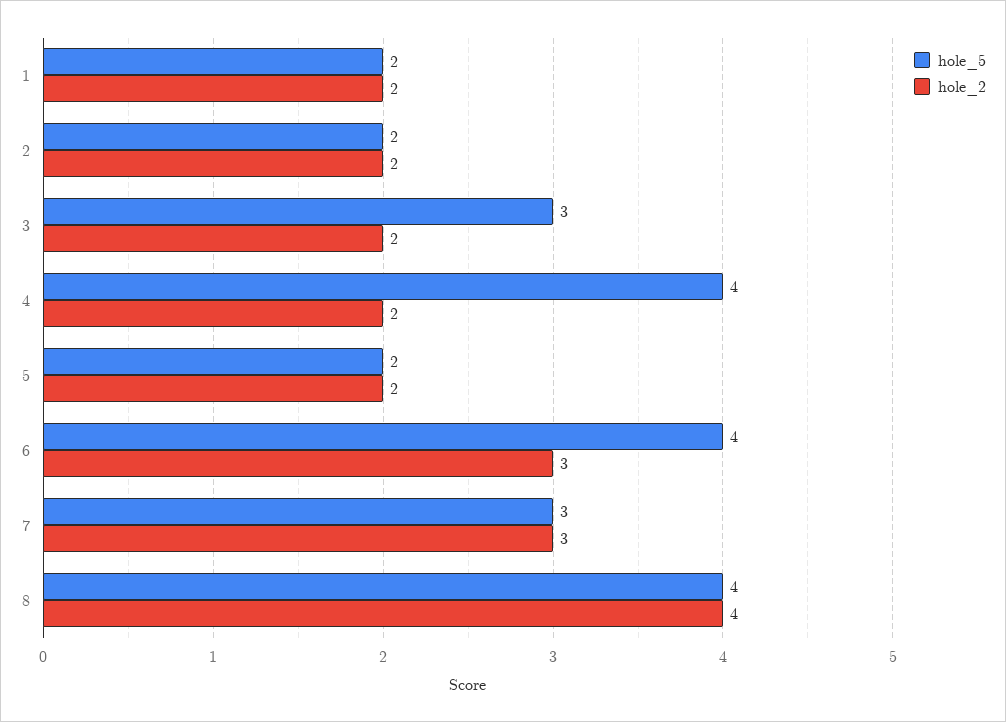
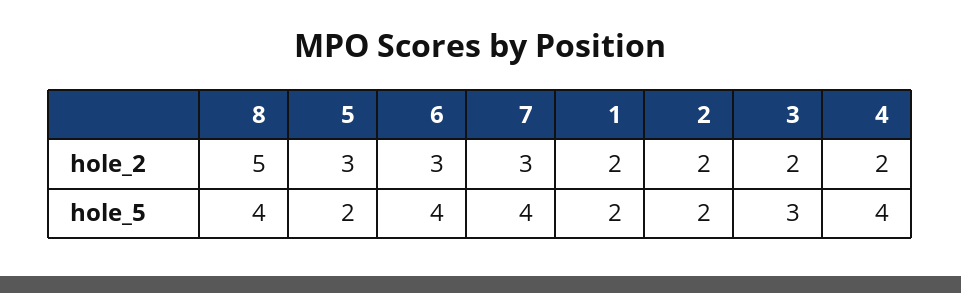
hole_2, 5: 2 -> 3
hole_5, 7: 3 -> 4
hole_2, 8: 4 -> 5

